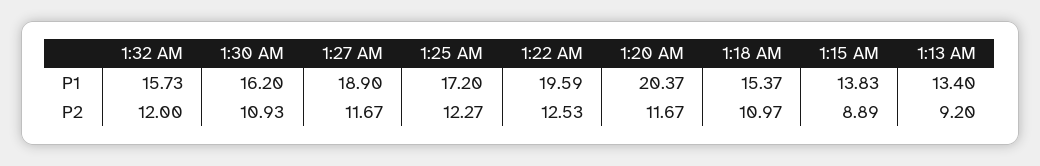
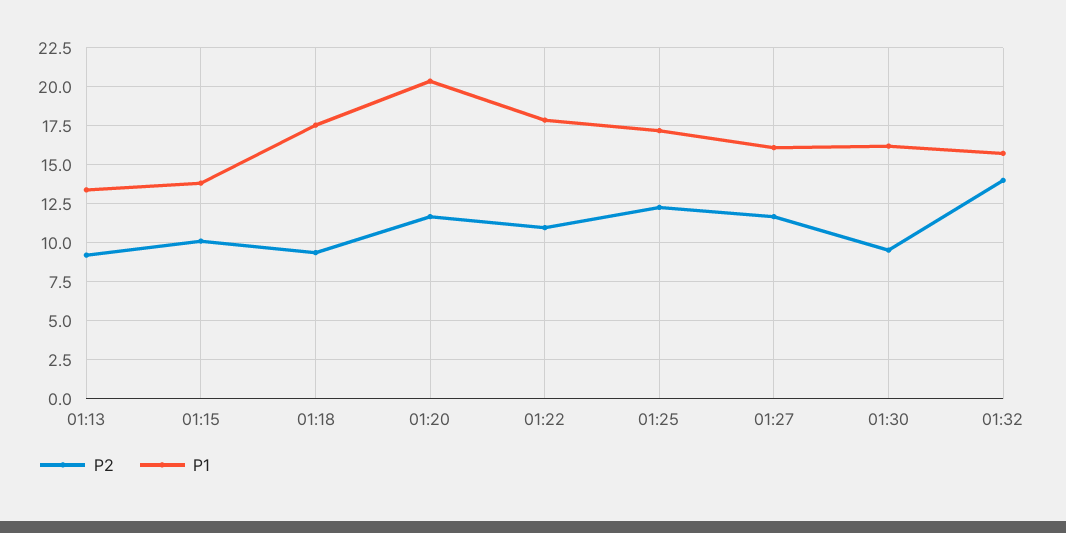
P1, 1:27 AM: 18.9 -> 16
P1, 1:22 AM: 19.59 -> 18
P1, 1:18 AM: 15.37 -> 17.5
P2, 1:32 AM: 12 -> 14
P2, 1:30 AM: 10.93 -> 9.5
P2, 1:22 AM: 12.53 -> 11
P2, 1:18 AM: 10.97 -> 9.5
P2, 1:15 AM: 8.89 -> 10

